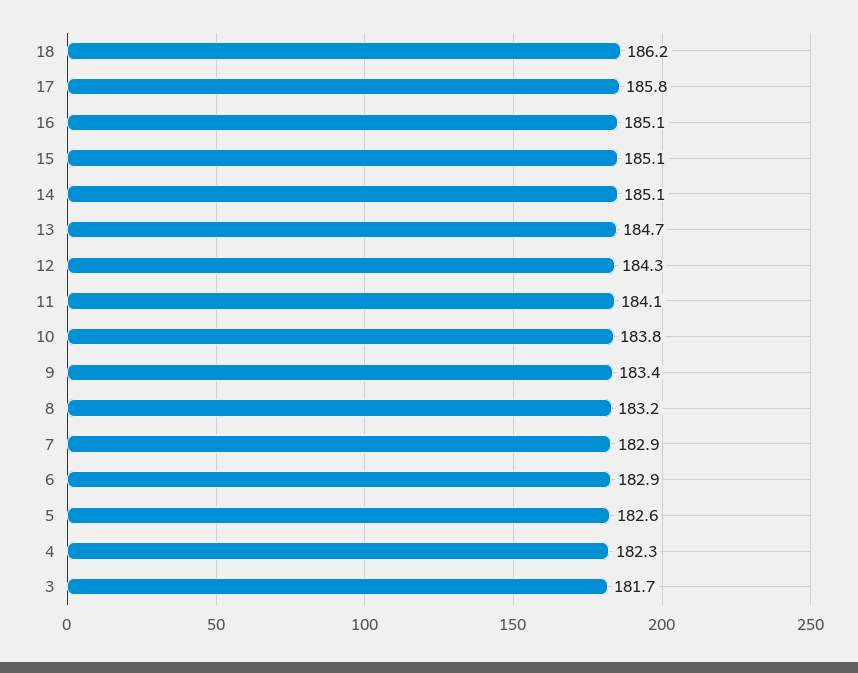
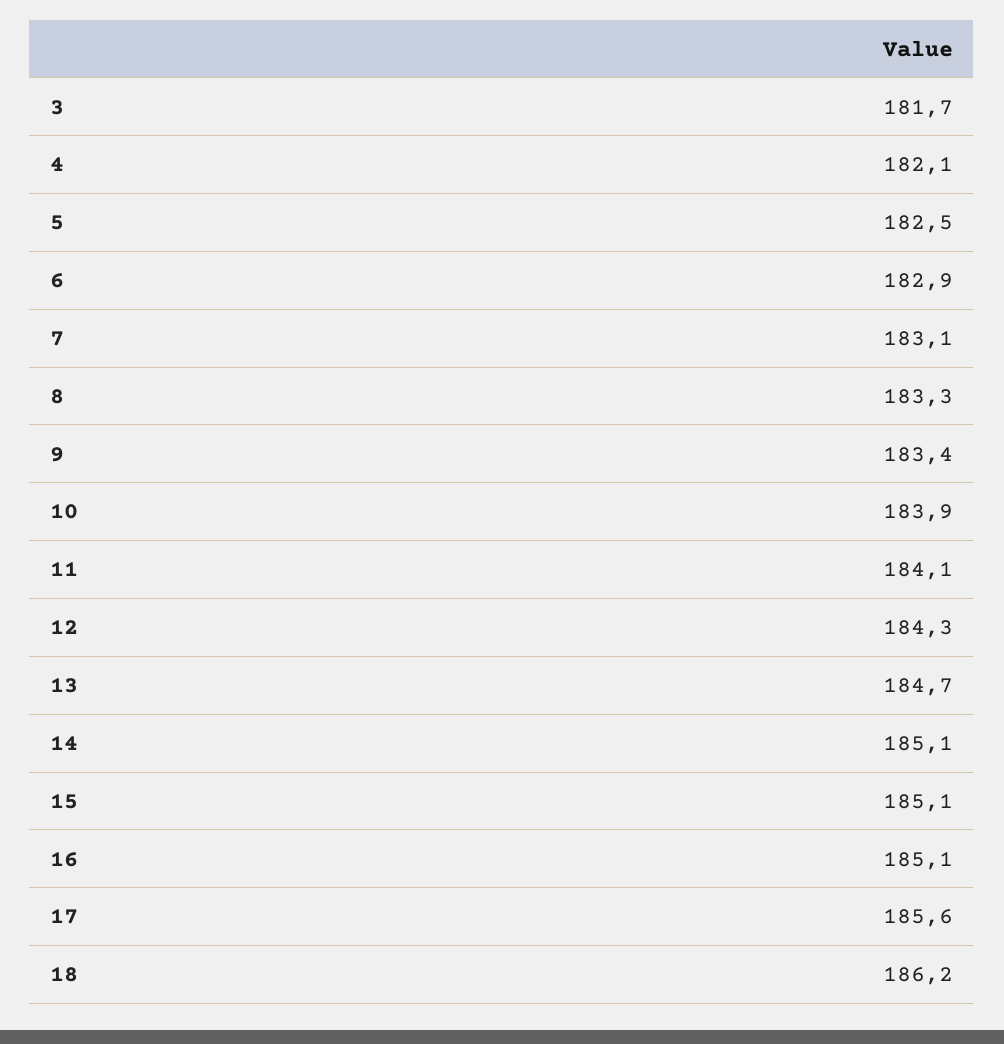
17: 185.8 -> 185.6
10: 183.8 -> 183.9
8: 183.2 -> 183.3
7: 182.9 -> 183.1
5: 182.6 -> 182.5
4: 182.3 -> 182.1

